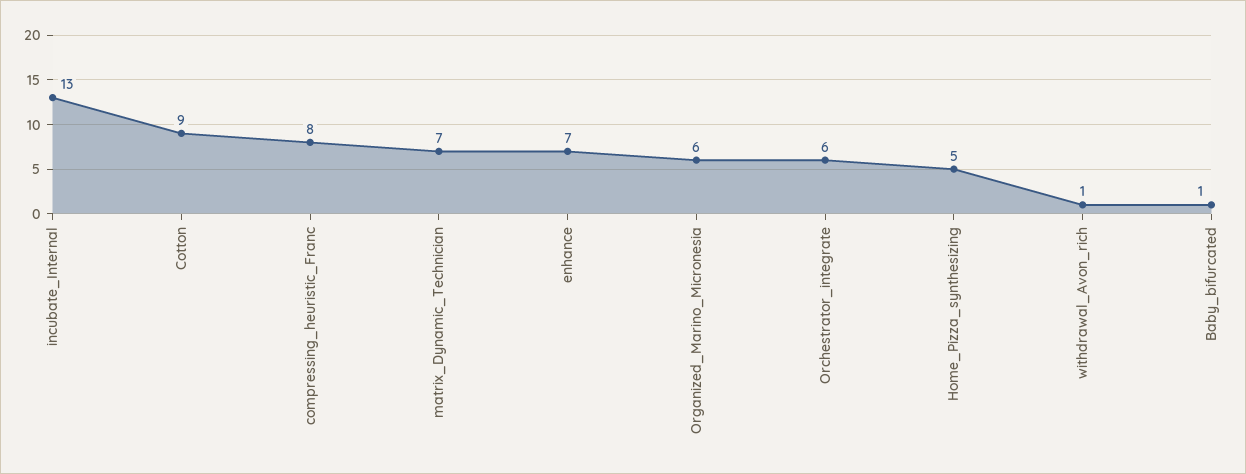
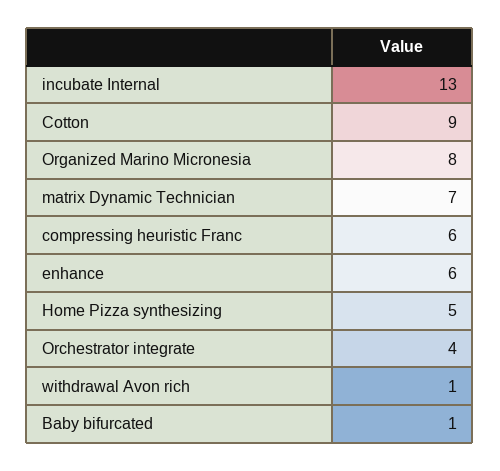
compressing_heuristic_Franc: 8 -> 6
enhance: 7 -> 6
Organized_Marino_Micronesia: 6 -> 8
Orchestrator_integrate: 6 -> 4

